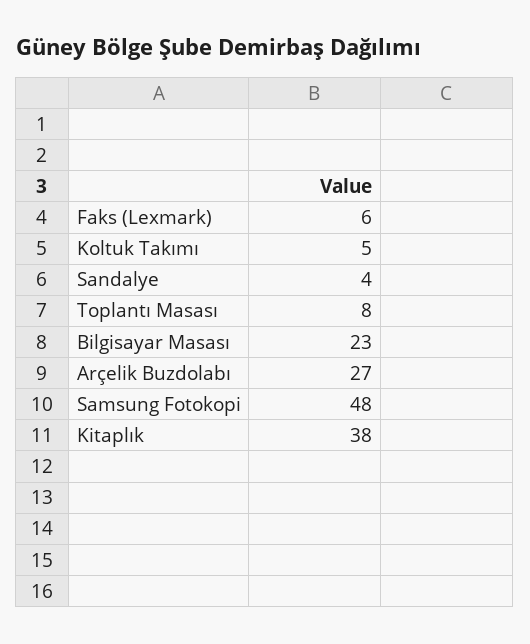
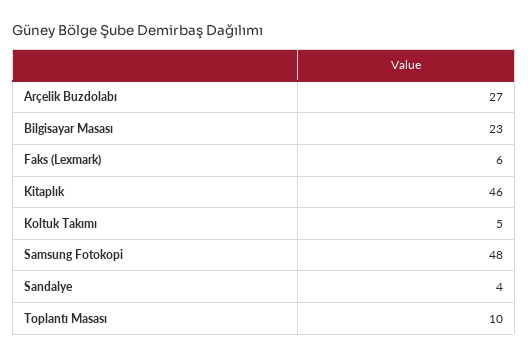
Toplantı Masası: 8 -> 10
Kitaplık: 38 -> 46

